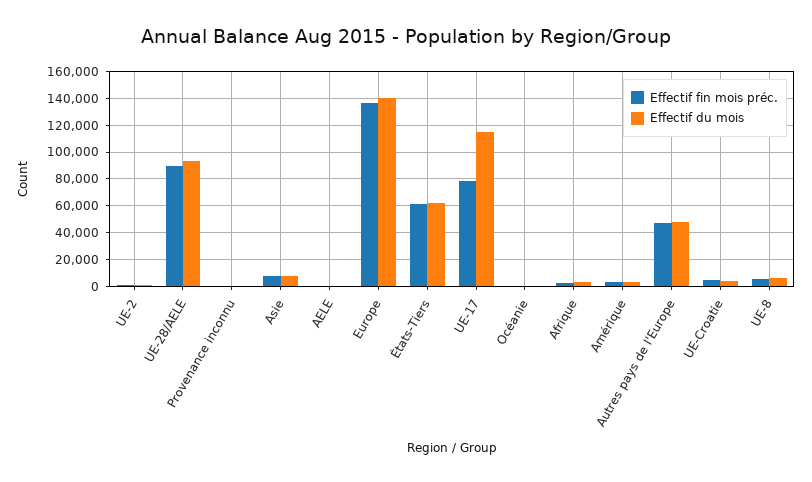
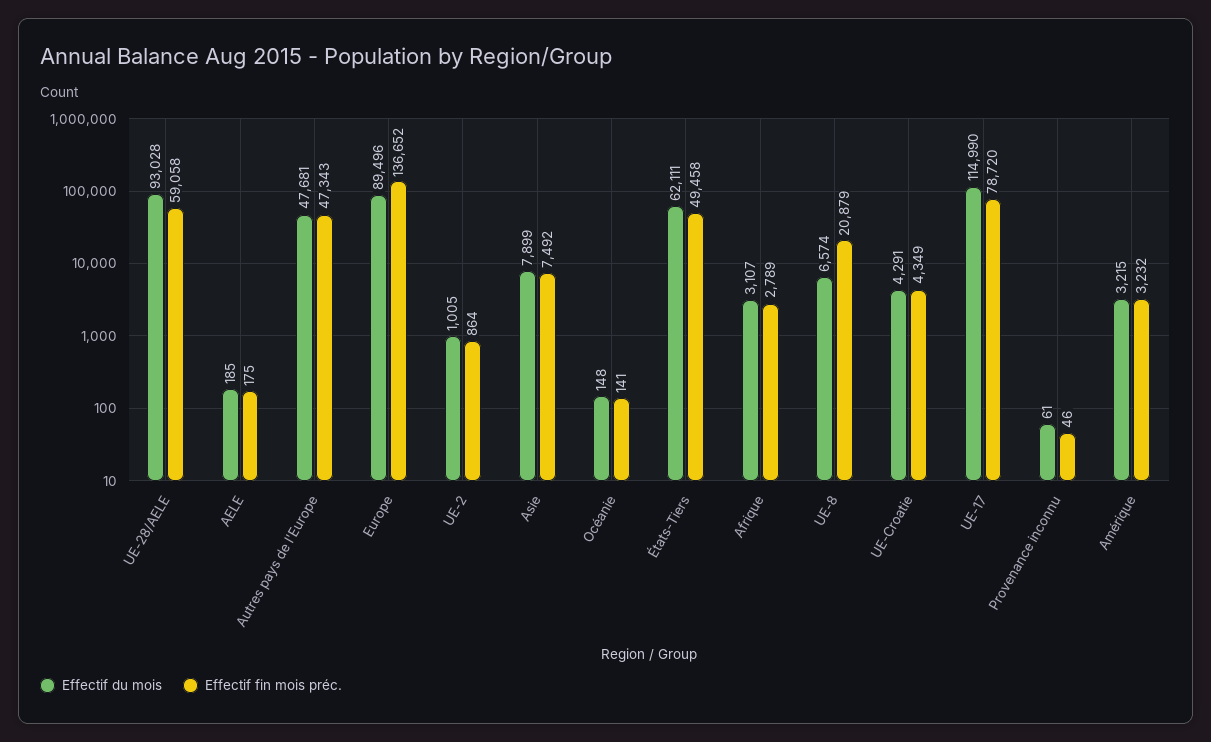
Effectif fin mois préc., UE-28/AELE: 90000 -> 59058
Effectif du mois, Europe: 140000 -> 89496
Effectif fin mois préc., États-Tiers: 60000 -> 49458
Effectif fin mois préc., UE-8: 5000 -> 20879

